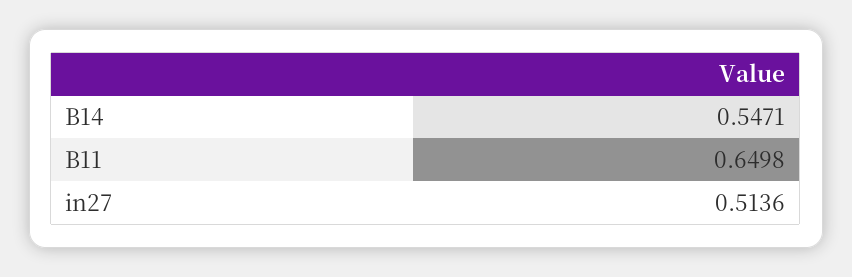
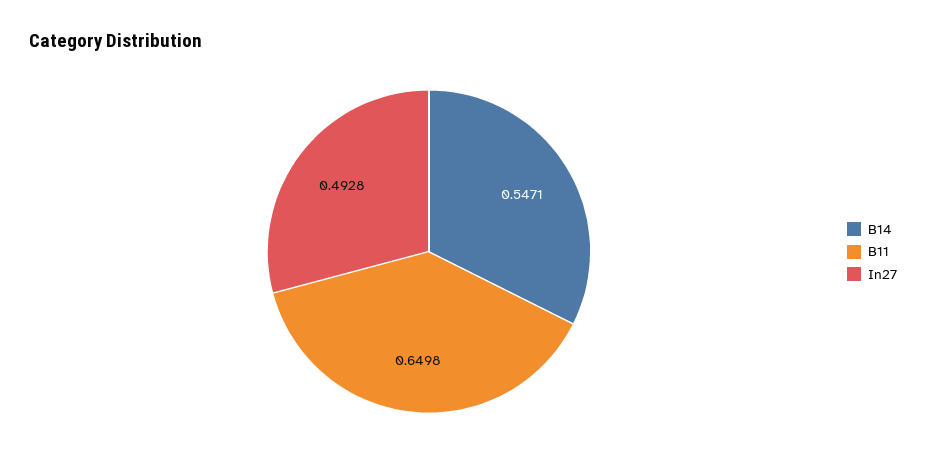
in27: 0.5136 -> 0.4928

